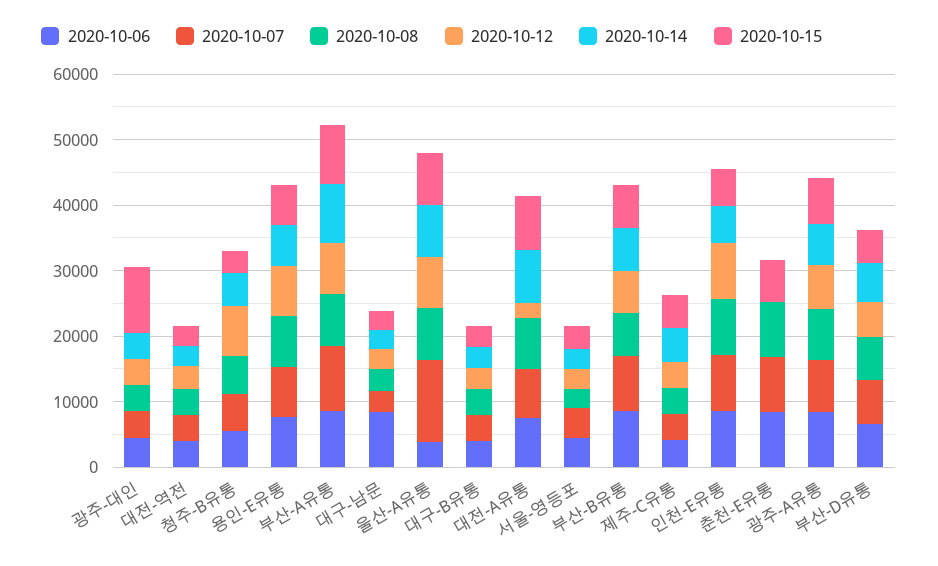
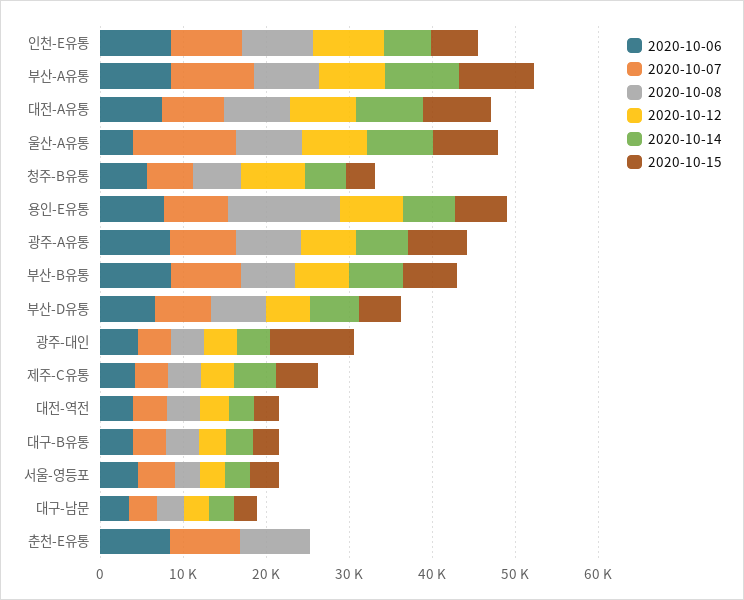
2020-10-08, 용인-E유통: 8000 -> 14000
2020-10-06, 대구-남문: 8000 -> 4000
2020-10-12, 대전-A유통: 2000 -> 8000
2020-10-15, 춘천-E유통: 6000 -> 0

